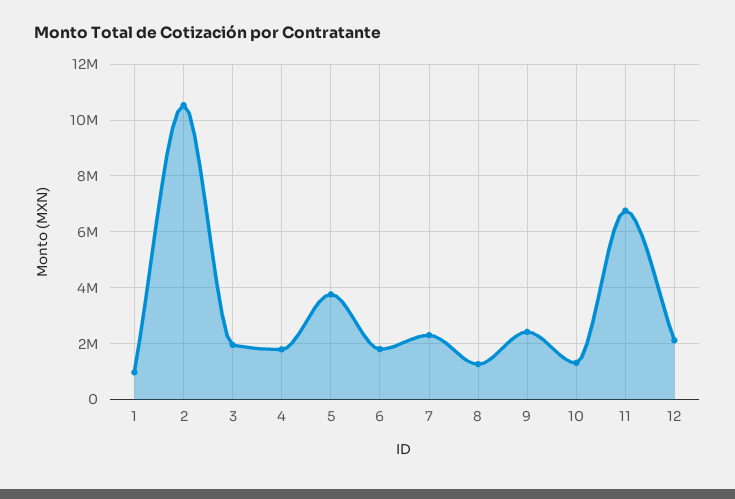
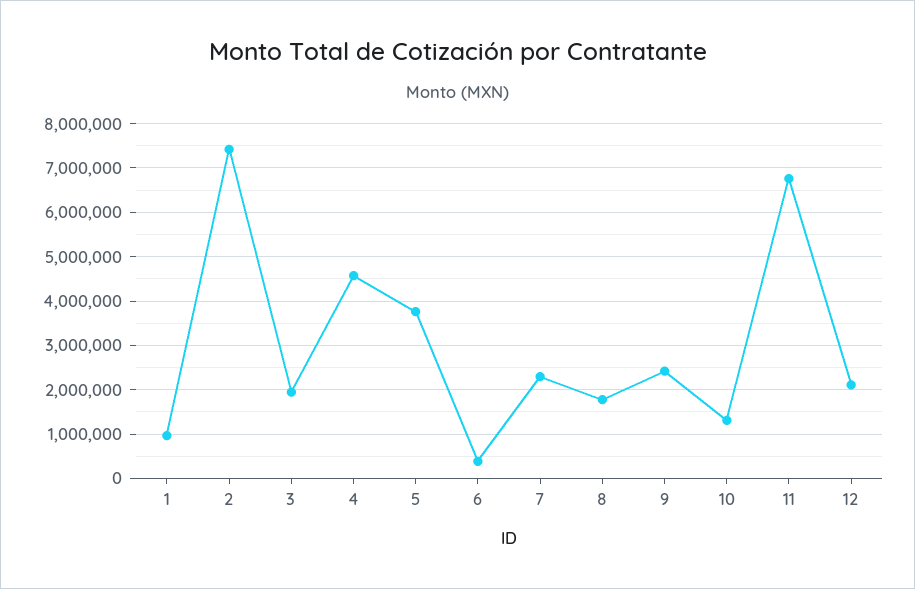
2: 10500000 -> 7400000
4: 1750000 -> 4600000
6: 1750000 -> 400000
8: 1250000 -> 1800000

